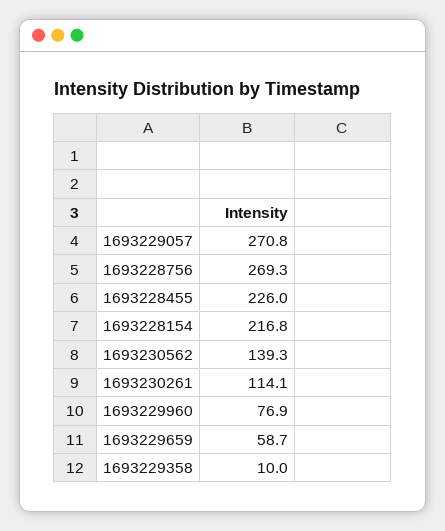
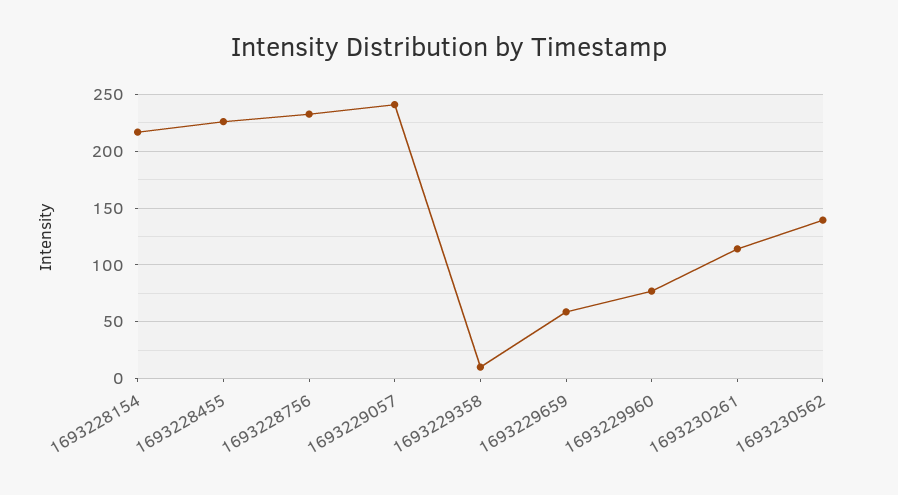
1693229057: 270.8 -> 240
1693228756: 269.3 -> 230

